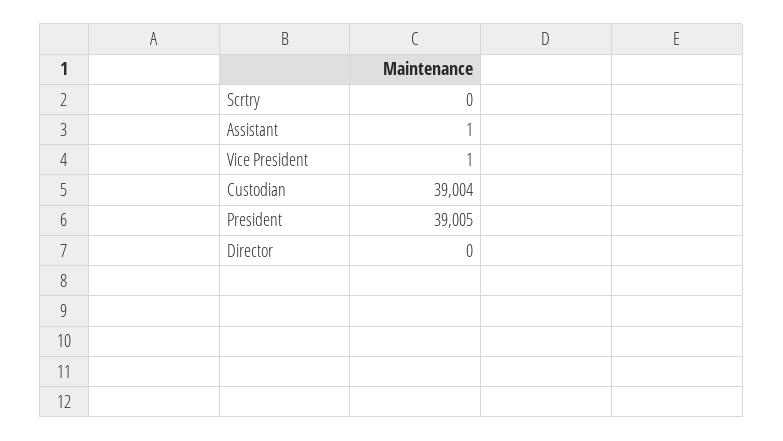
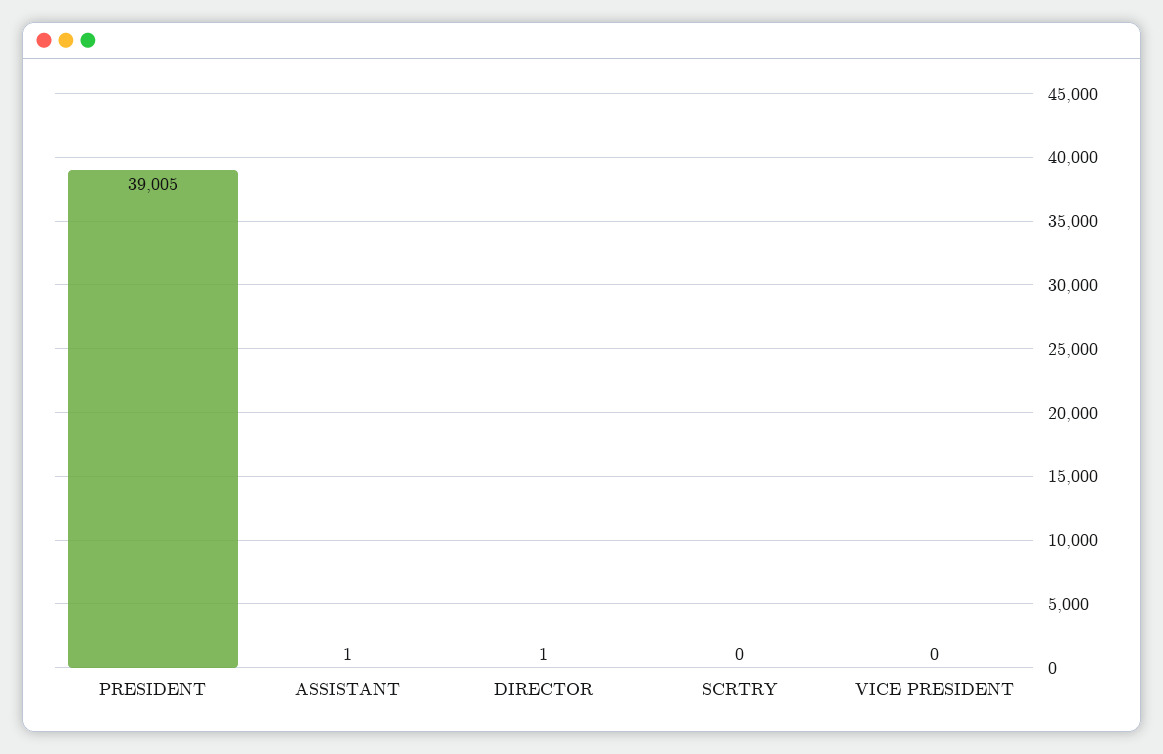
Vice President: 1 -> 0
Custodian: 39004 -> none
Director: 0 -> 1

